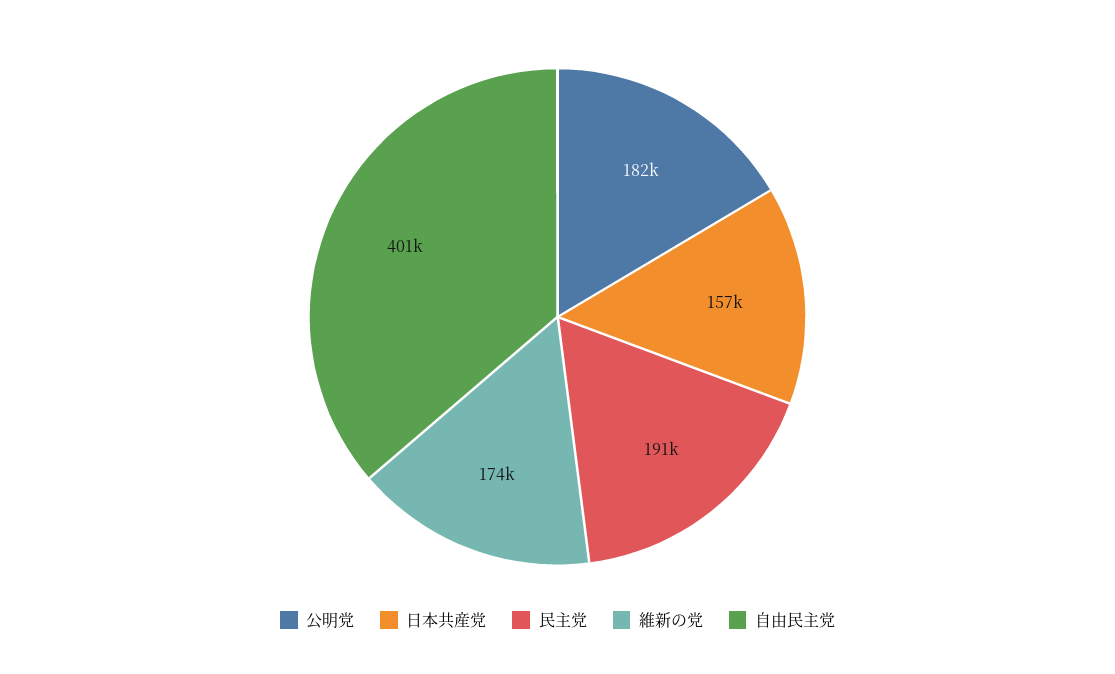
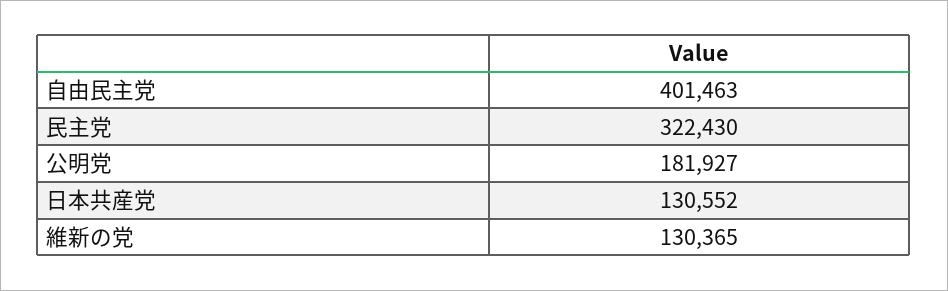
日本共産党: 157000 -> 130552
民主党: 191000 -> 322430
維新の党: 174000 -> 130365

